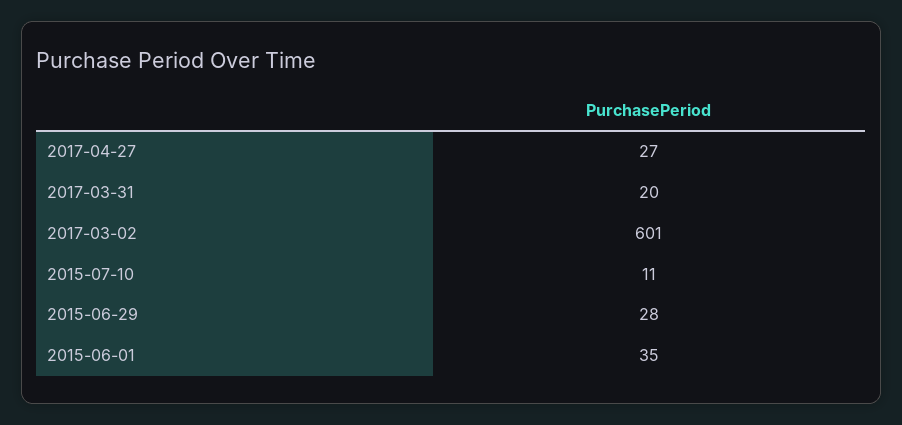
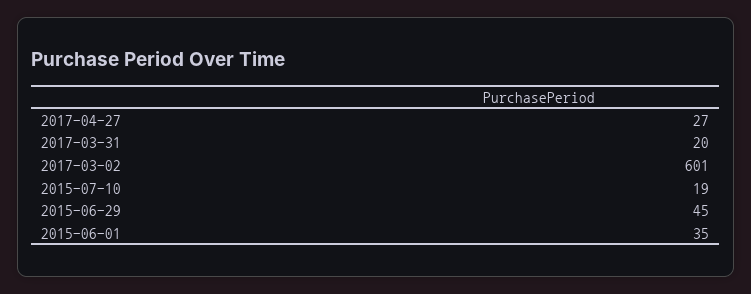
2015-07-10: 11 -> 19
2015-06-29: 28 -> 45

